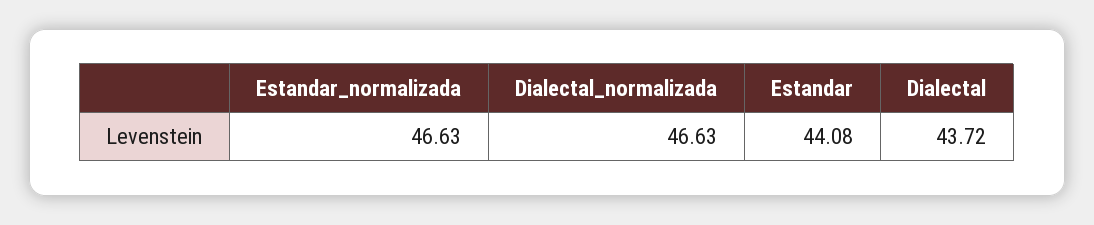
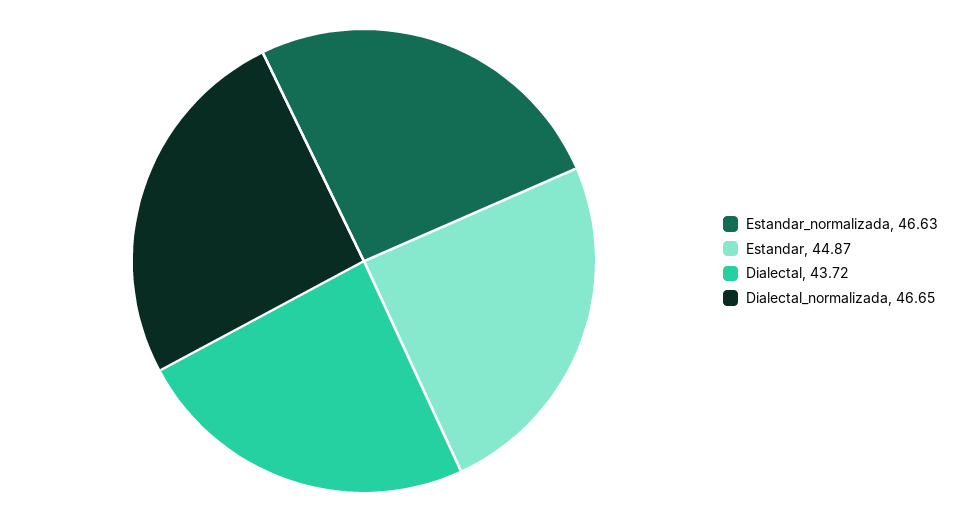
Dialectal_normalizada: 46.63 -> 46.65
Estandar: 44.08 -> 44.87

